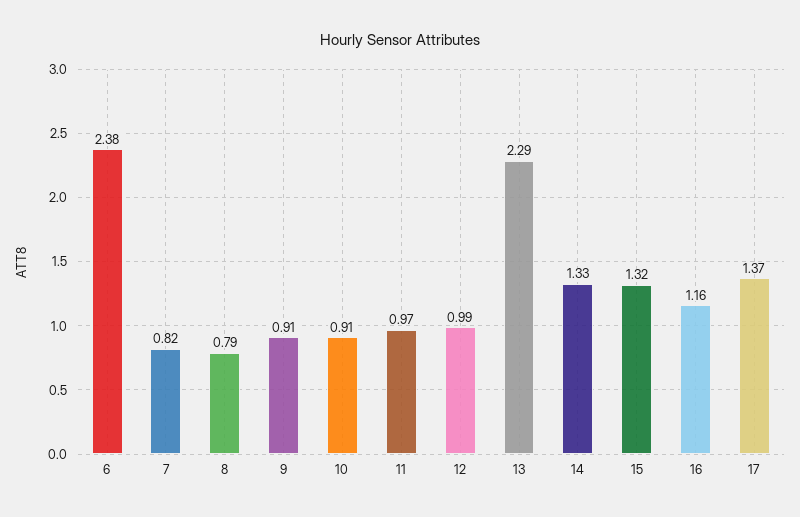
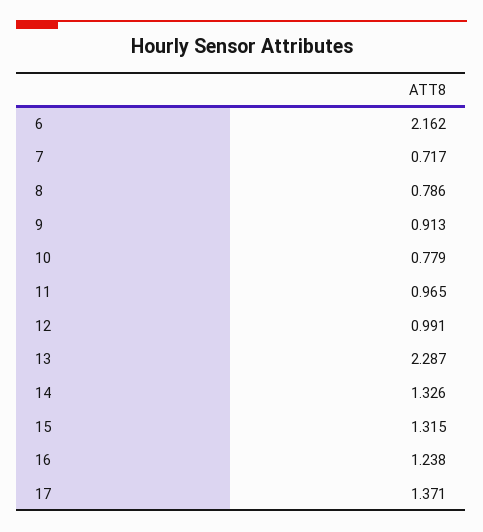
6: 2.38 -> 2.162
7: 0.82 -> 0.717
10: 0.91 -> 0.779
16: 1.16 -> 1.238

